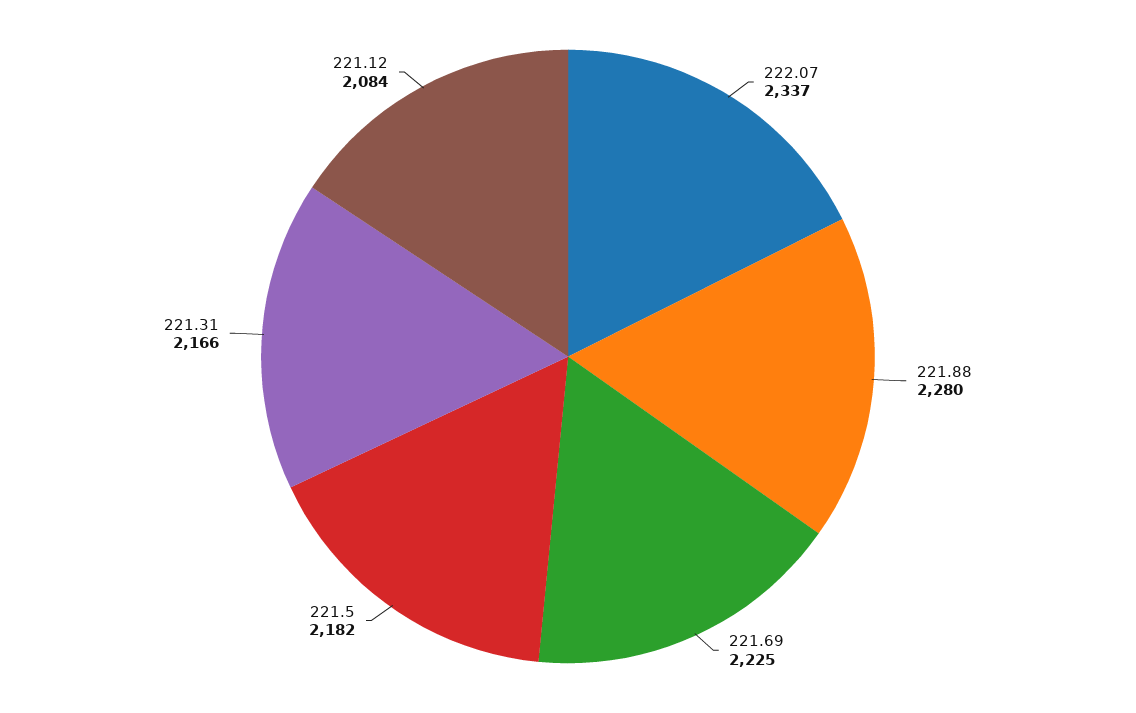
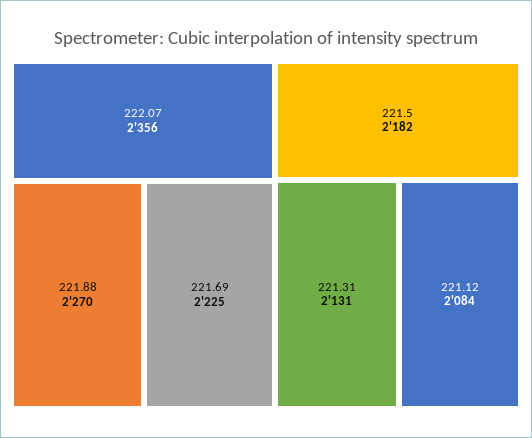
222.07: 2337 -> 2356
221.88: 2280 -> 2270
221.31: 2166 -> 2131

